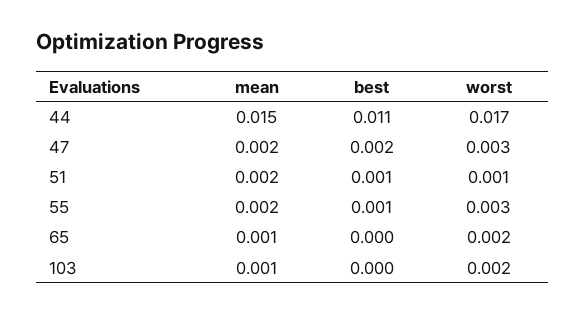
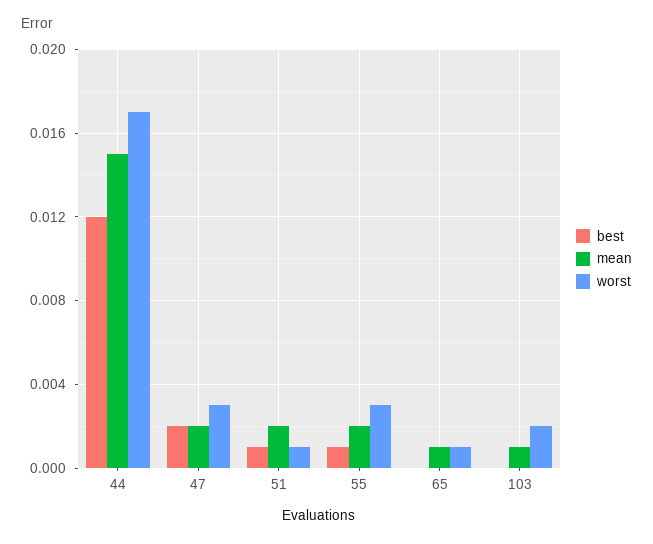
best, 44: 0.011 -> 0.012
worst, 65: 0.002 -> 0.001

